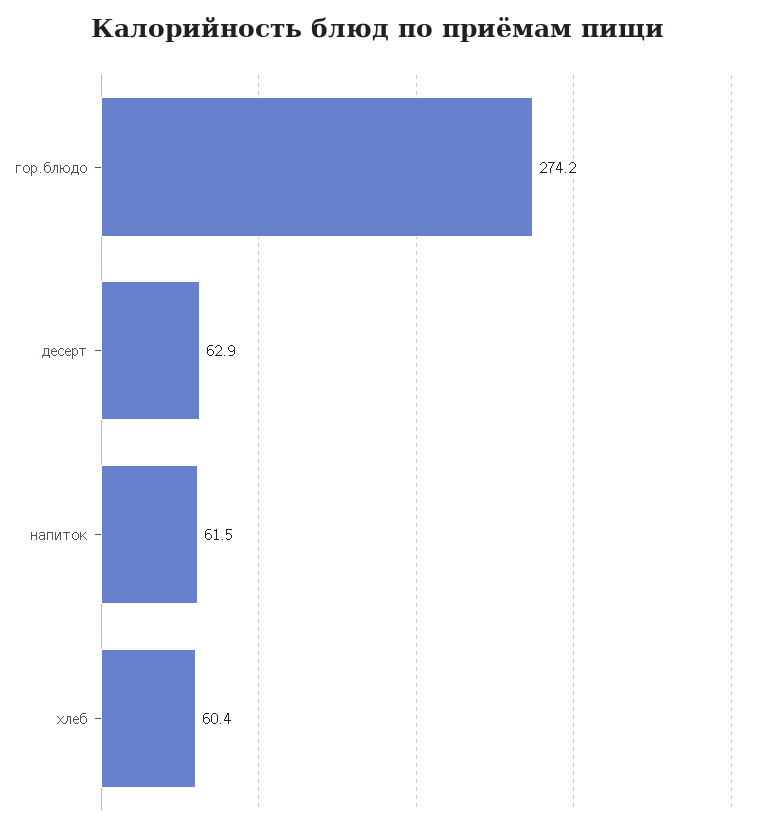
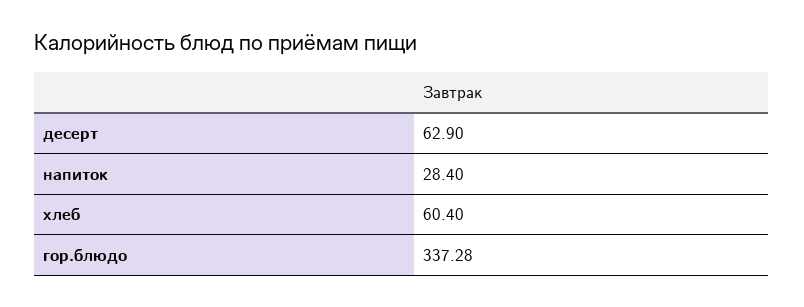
гор.блюдо: 274.2 -> 337.28
напиток: 61.5 -> 28.4

